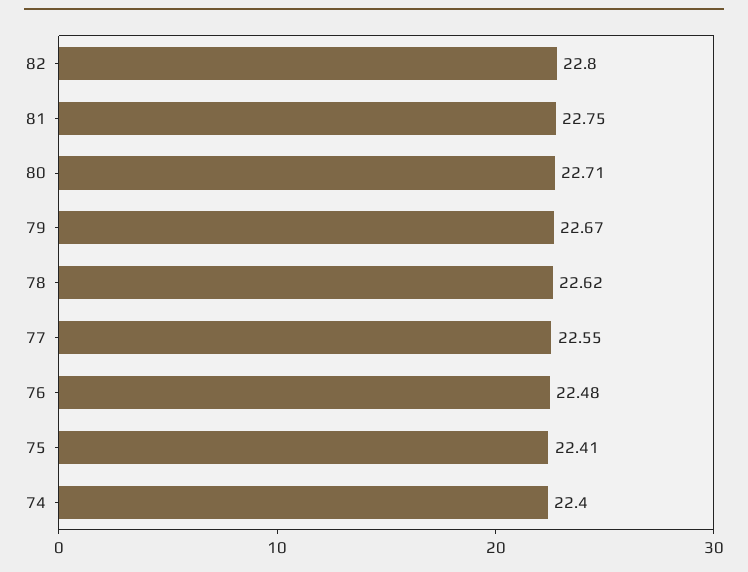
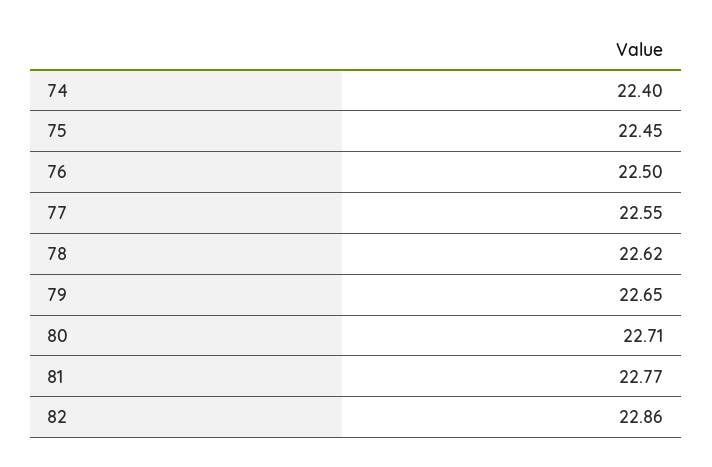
82: 22.8 -> 22.86
81: 22.75 -> 22.77
79: 22.67 -> 22.65
76: 22.48 -> 22.5
75: 22.41 -> 22.45

